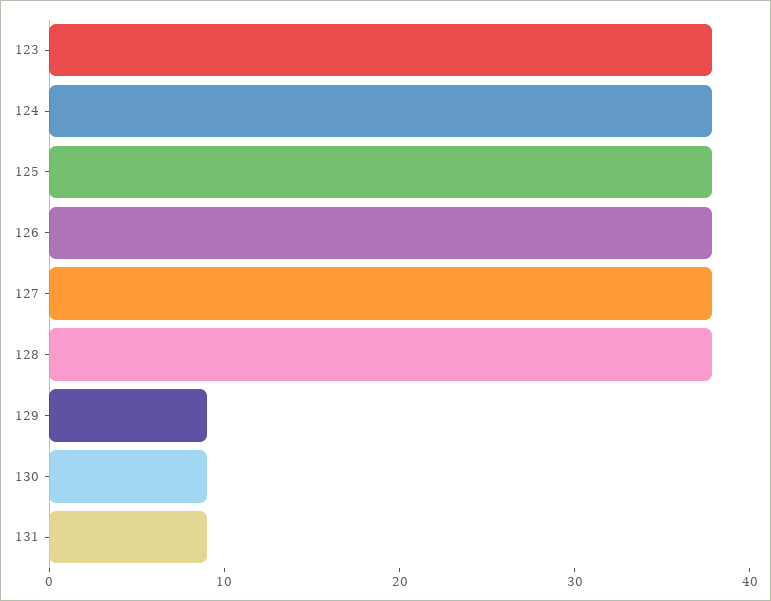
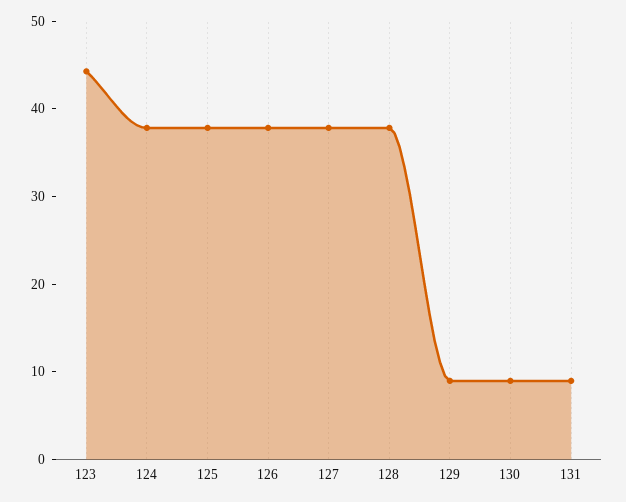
123: 38 -> 44

